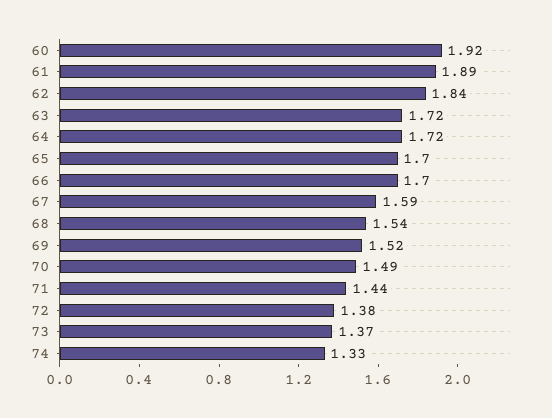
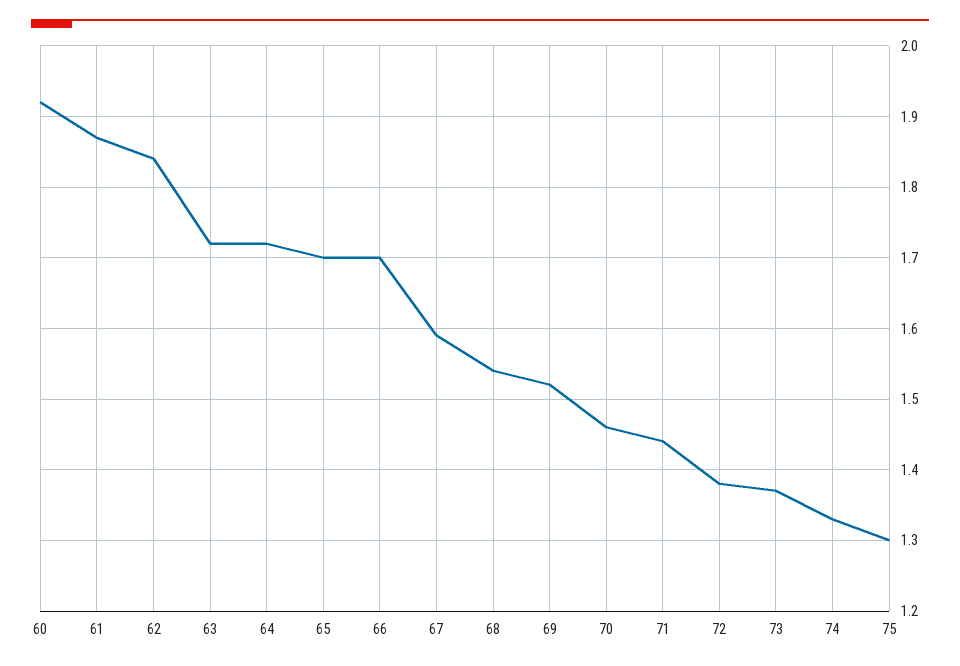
61: 1.89 -> 1.87
70: 1.49 -> 1.46
75: none -> 1.3

